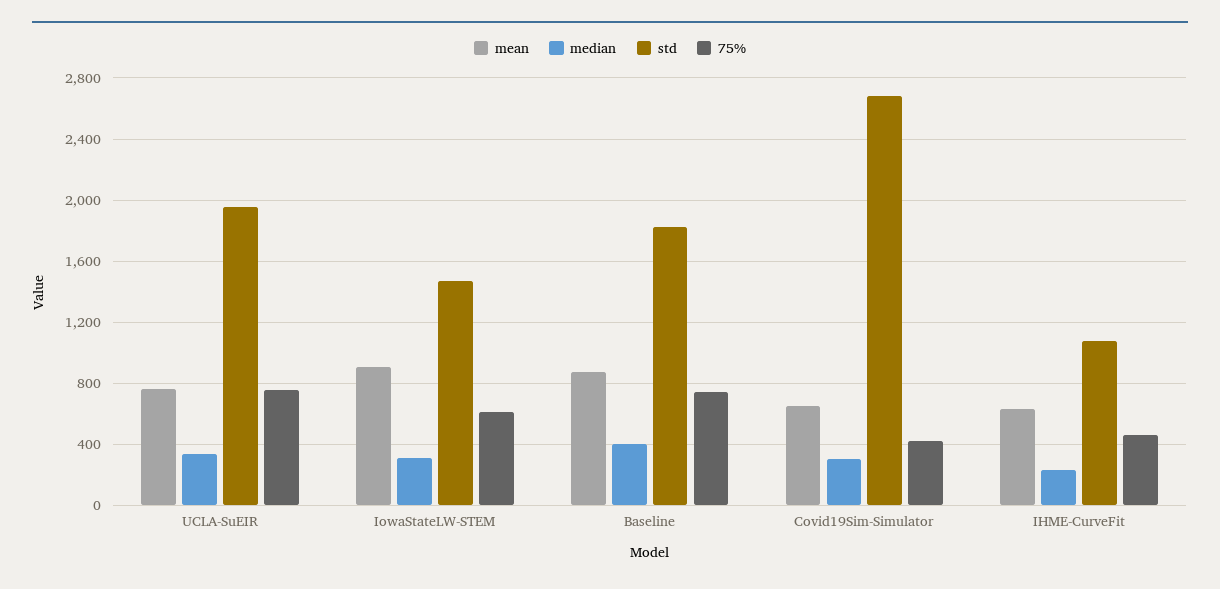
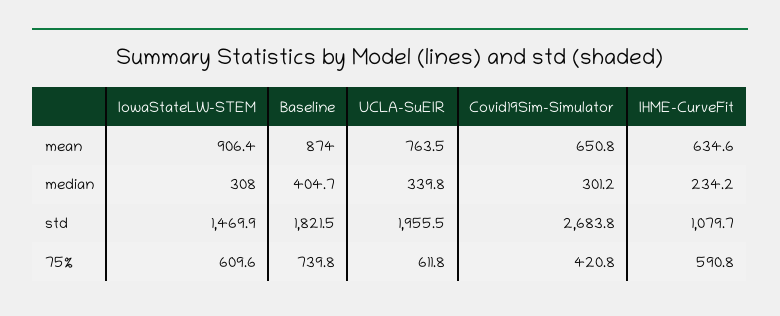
75%, UCLA-SuEIR: 750 -> 611.8
75%, IHME-CurveFit: 450 -> 590.8

